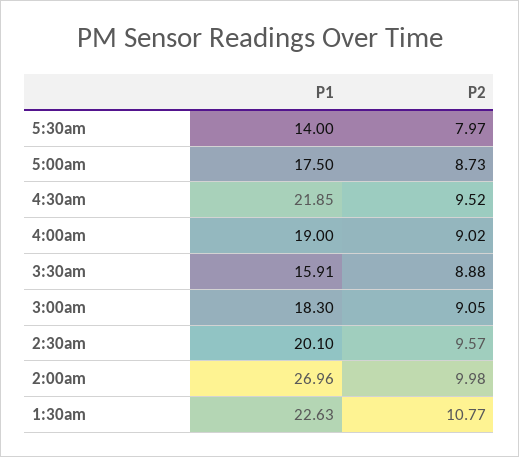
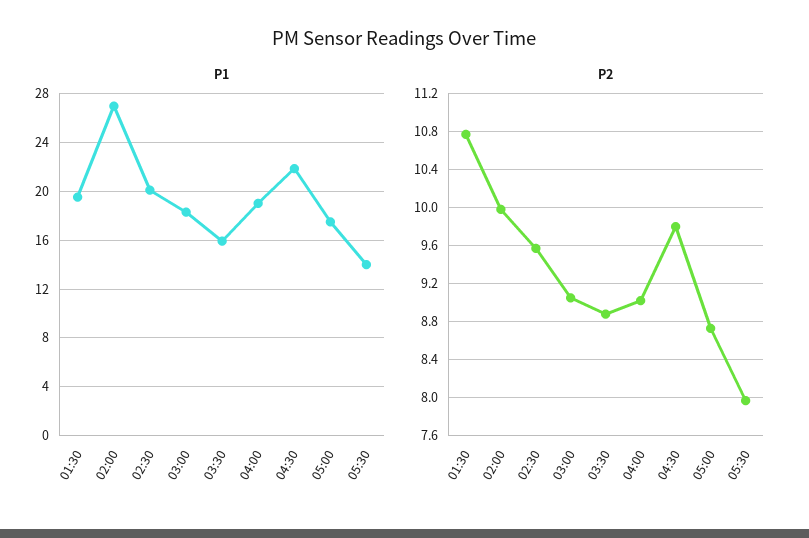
P2, 4:30am: 9.52 -> 9.8
P1, 1:30am: 22.63 -> 19.5

